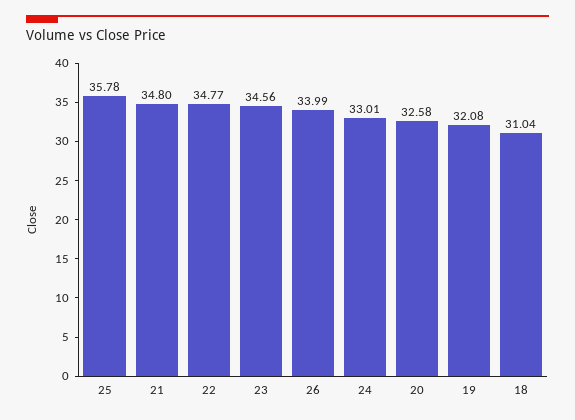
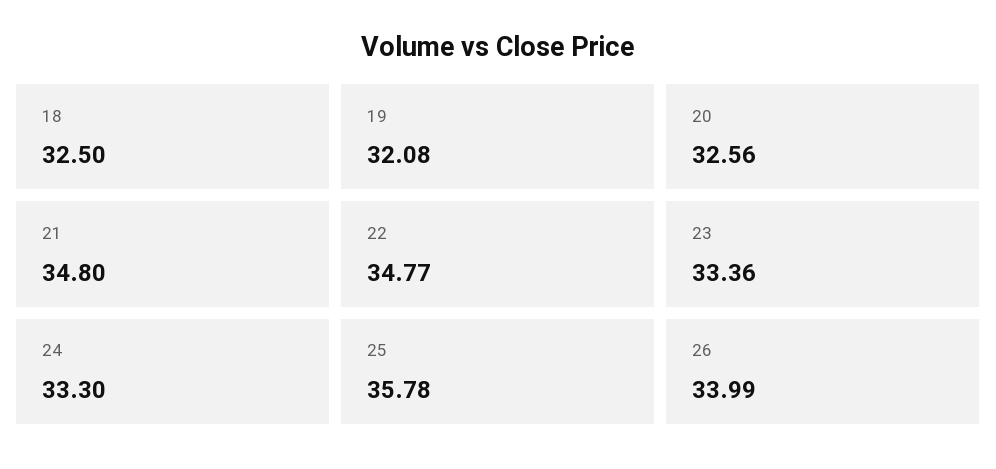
23: 34.56 -> 33.36
24: 33.01 -> 33.3
20: 32.58 -> 32.56
18: 31.04 -> 32.5

